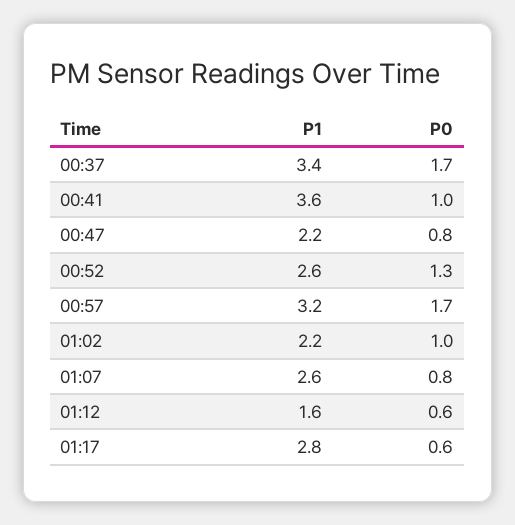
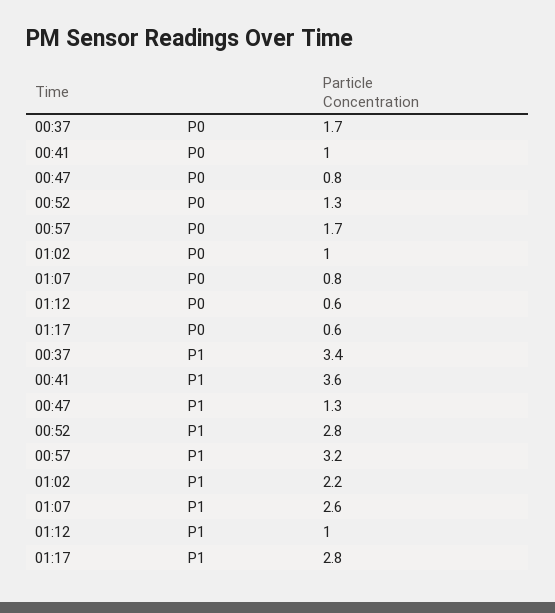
P1, 00:47: 2.2 -> 1.3
P1, 00:52: 2.6 -> 2.8
P1, 01:12: 1.6 -> 1

